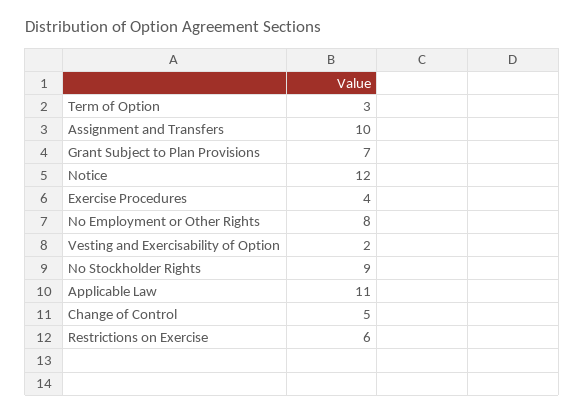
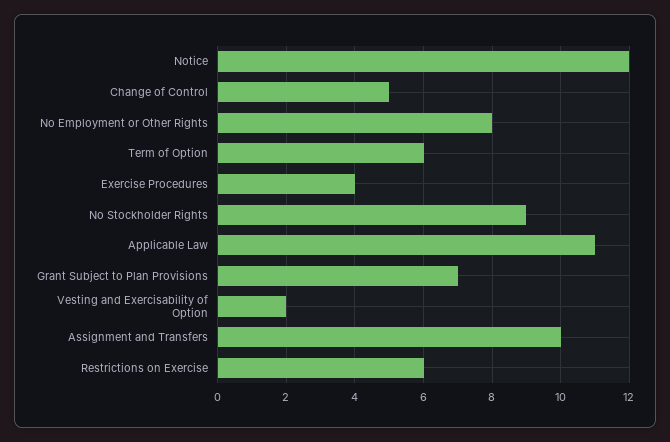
Term of Option: 3 -> 6

